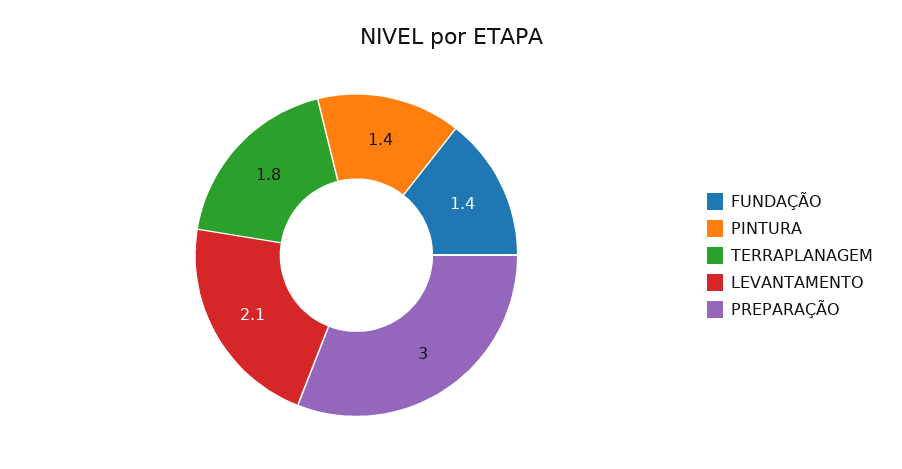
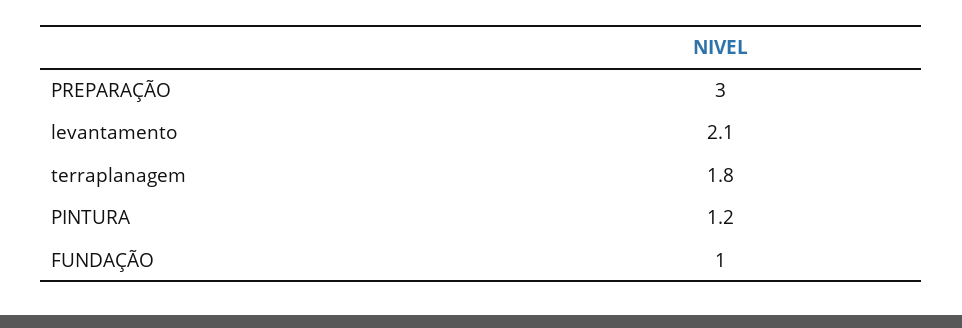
FUNDAÇÃO: 1.4 -> 1
PINTURA: 1.4 -> 1.2

